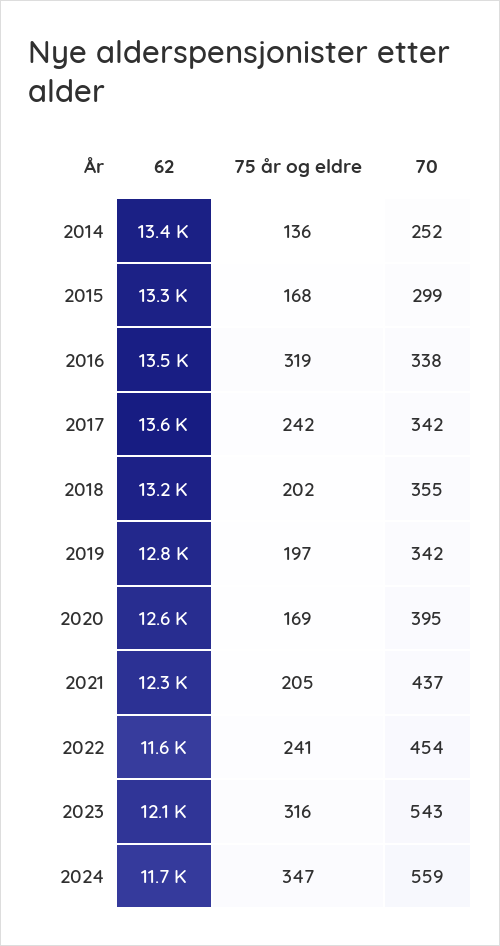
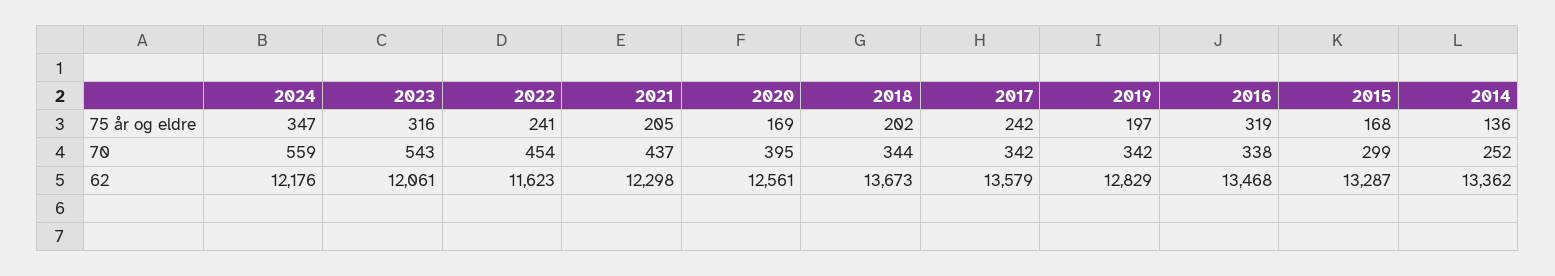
62, 2018: 13200 -> 13673
70, 2018: 355 -> 344
62, 2024: 11700 -> 12176

